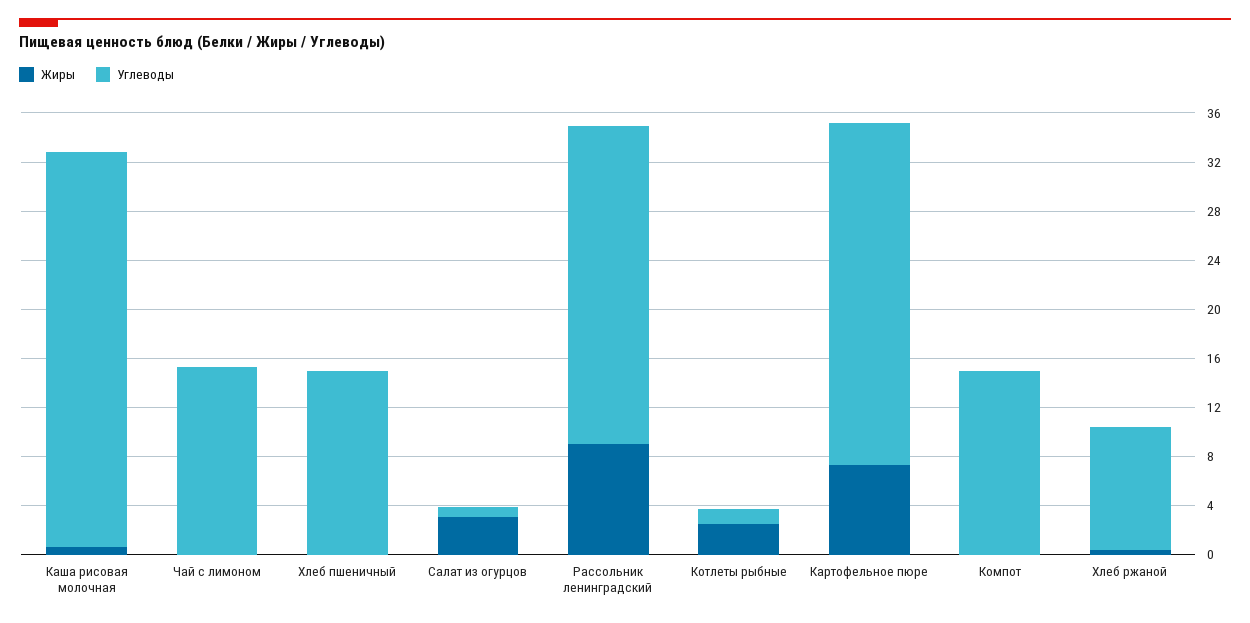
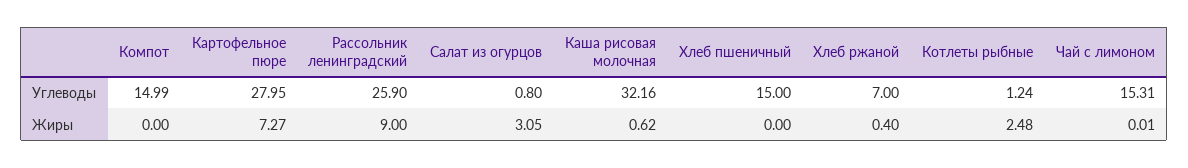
Углеводы, Хлеб ржаной: 10 -> 7

